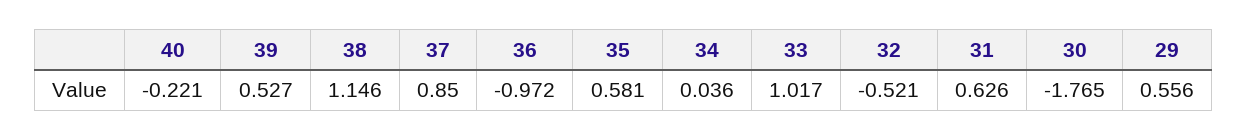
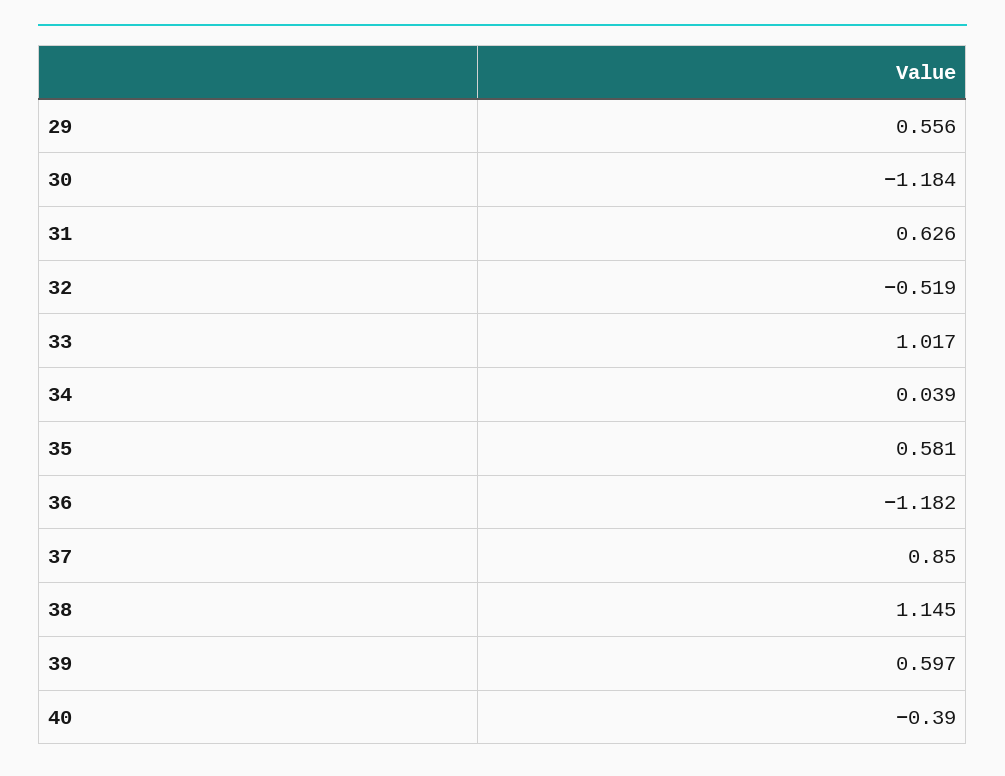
40: -0.221 -> -0.39
39: 0.527 -> 0.597
38: 1.146 -> 1.145
36: -0.972 -> -1.182
34: 0.036 -> 0.039
32: -0.521 -> -0.519
30: -1.765 -> -1.184

